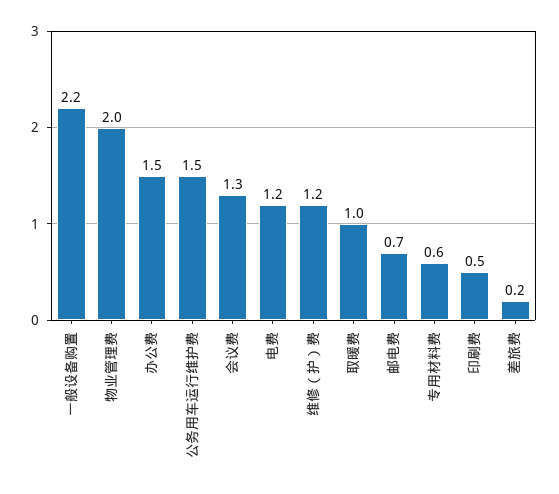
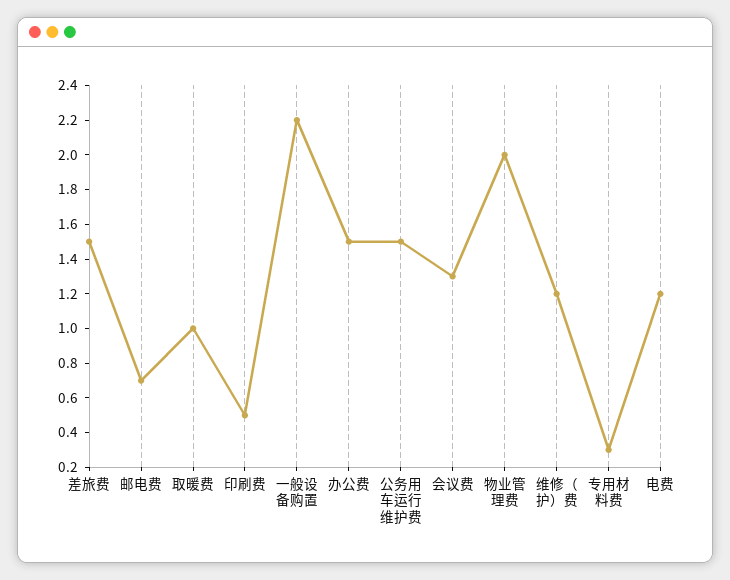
专用材料费: 0.6 -> 0.3
差旅费: 0.2 -> 1.5

